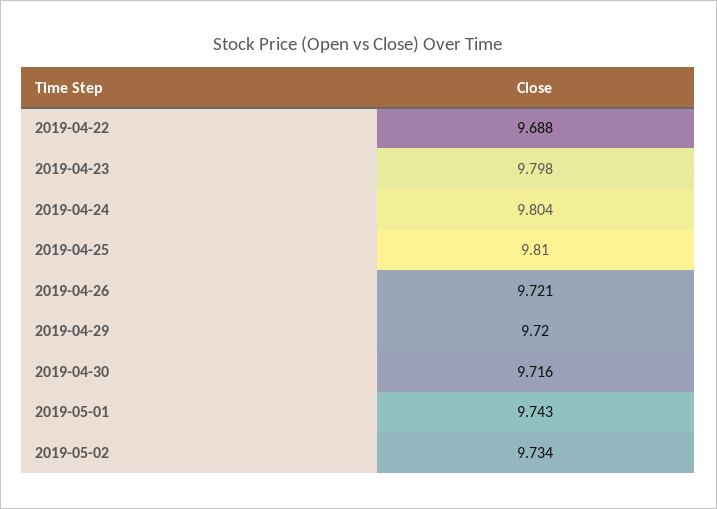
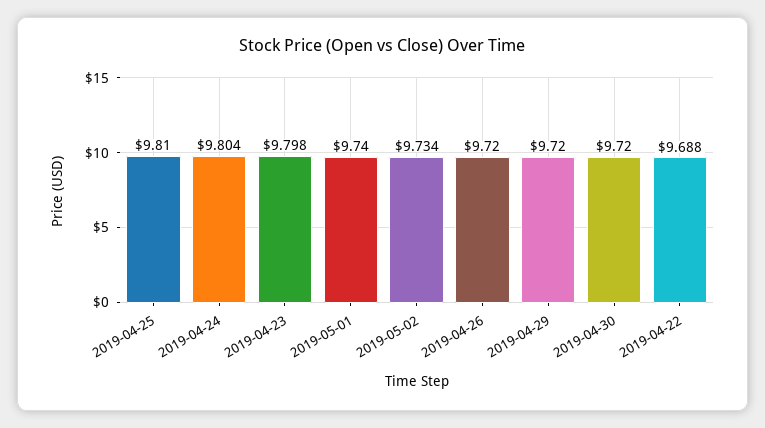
2019-04-26: 9.721 -> 9.72
2019-04-30: 9.716 -> 9.72
2019-05-01: 9.743 -> 9.74

